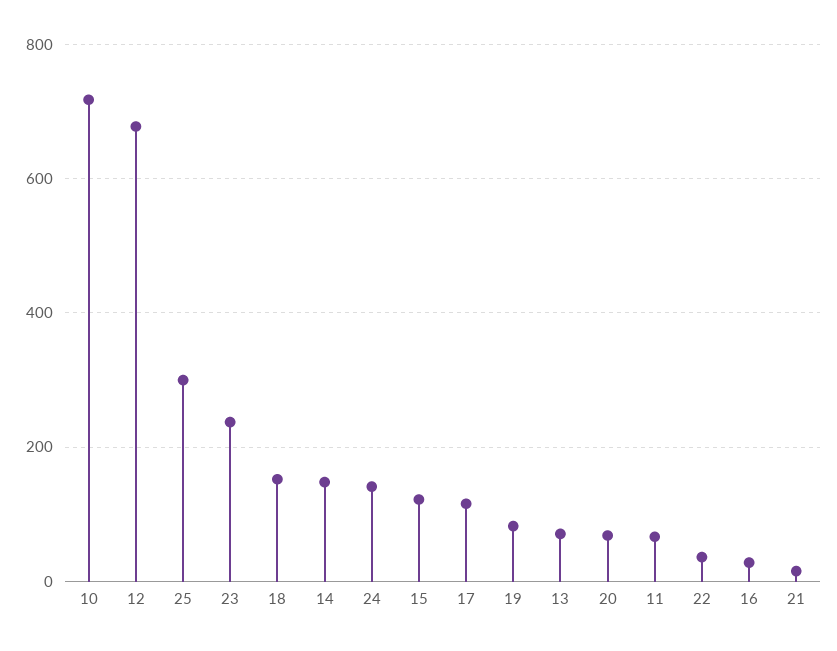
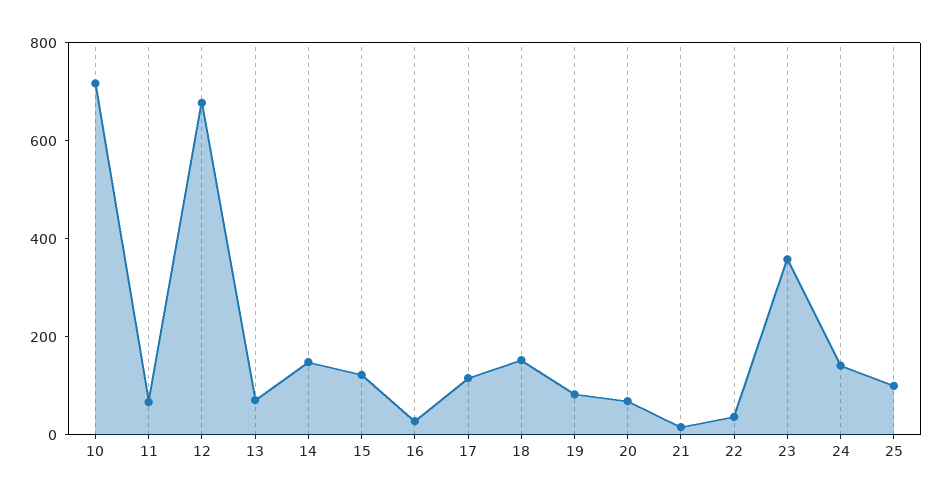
25: 300 -> 100
23: 240 -> 350

